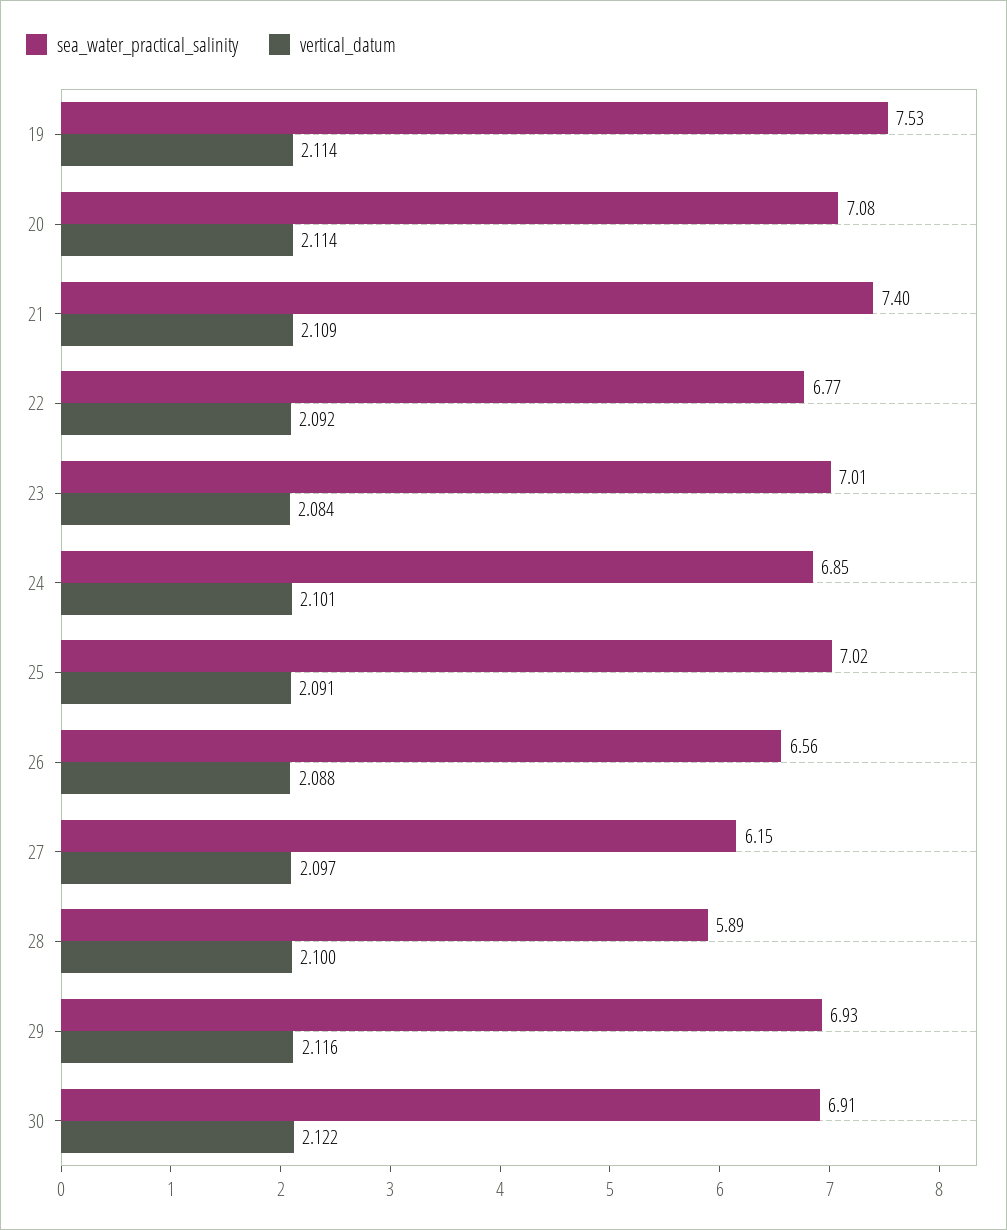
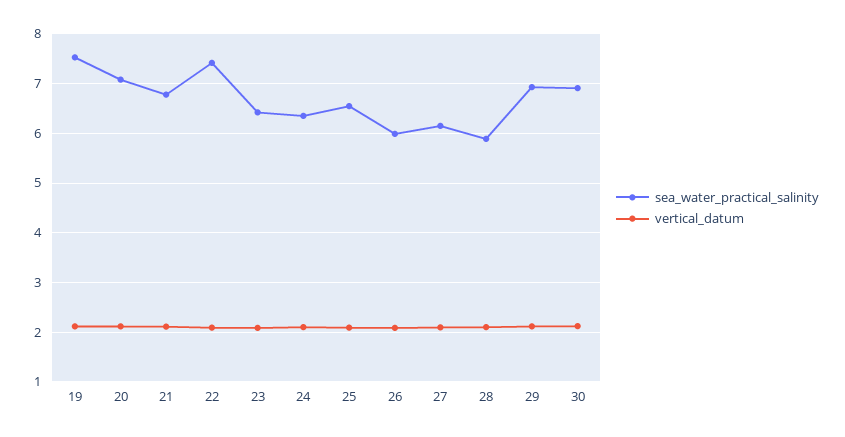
sea_water_practical_salinity, 21: 7.4 -> 6.8
sea_water_practical_salinity, 22: 6.77 -> 7.4
sea_water_practical_salinity, 23: 7.01 -> 6.4
sea_water_practical_salinity, 24: 6.85 -> 6.4
sea_water_practical_salinity, 25: 7.02 -> 6.6
sea_water_practical_salinity, 26: 6.56 -> 6

